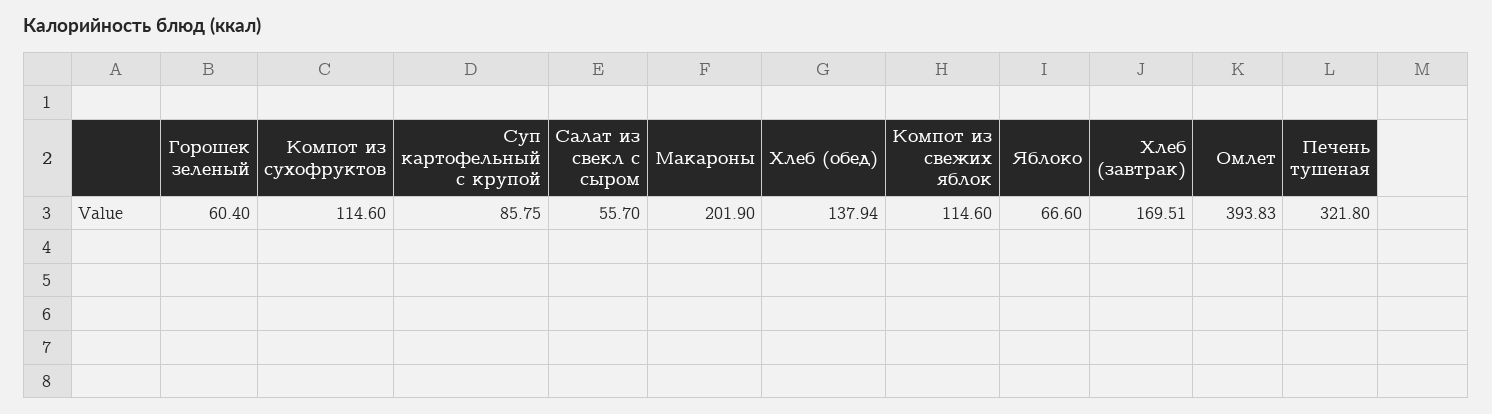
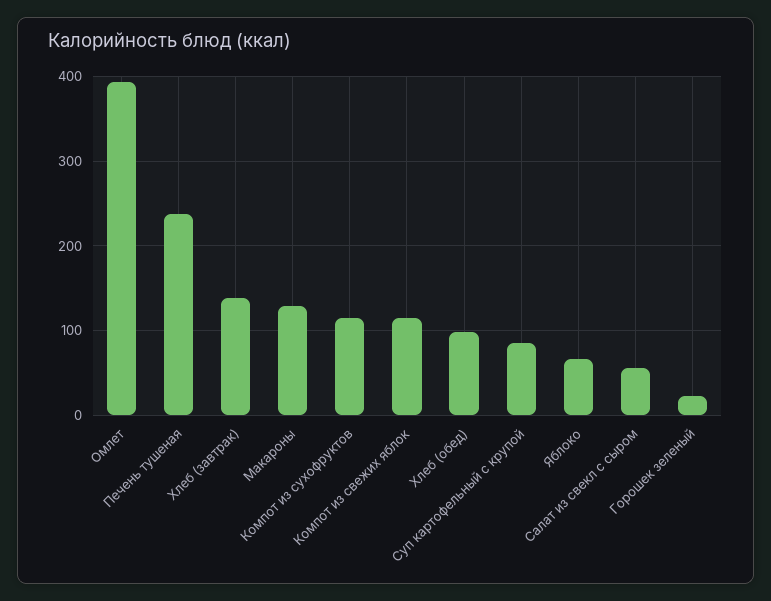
Горошек зеленый: 60.4 -> 20
Макароны: 201.9 -> 130
Хлеб (обед): 137.94 -> 100
Хлеб (завтрак): 169.51 -> 140
Печень тушеная: 321.8 -> 240

